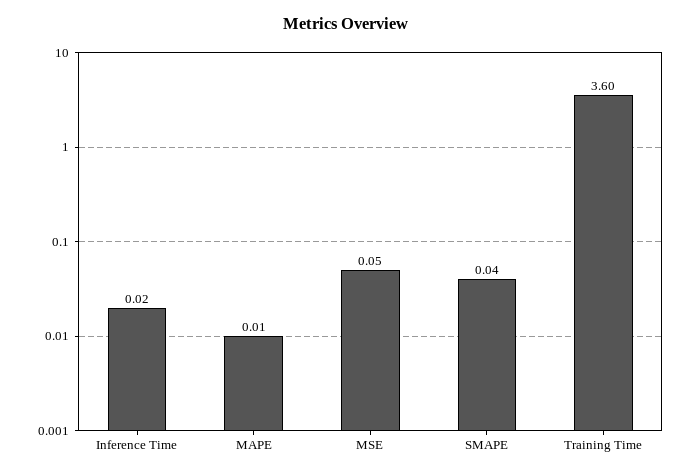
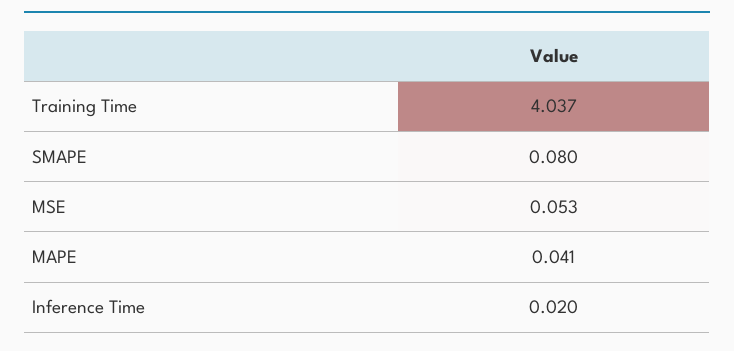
MAPE: 0.01 -> 0.041
SMAPE: 0.04 -> 0.08
Training Time: 3.6 -> 4.037

